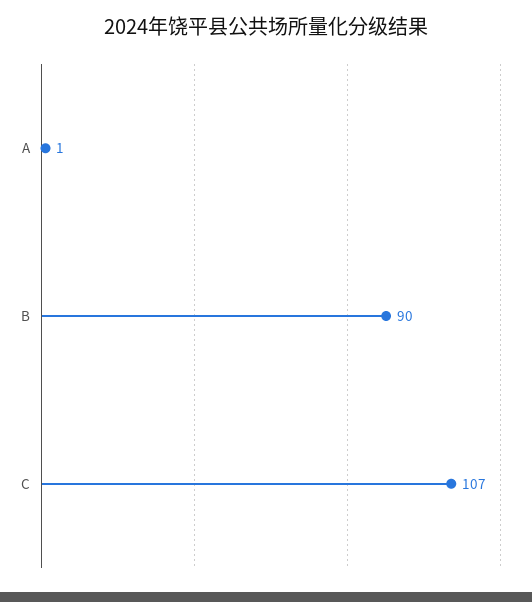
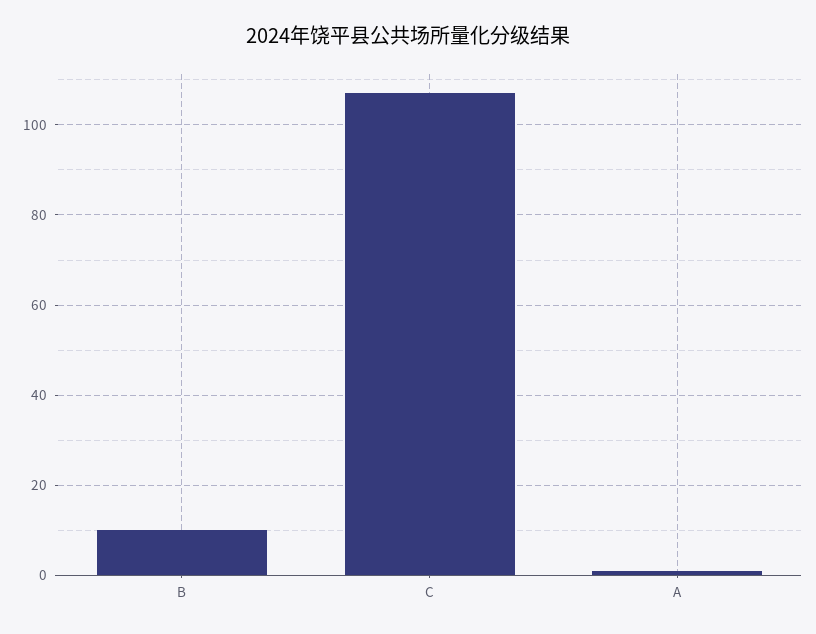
B: 90 -> 10

